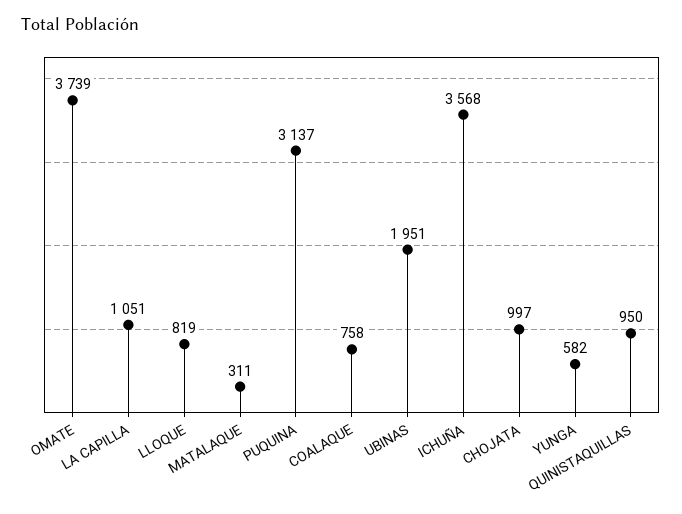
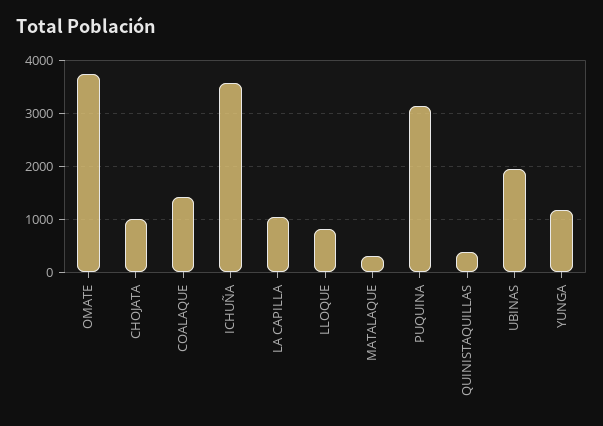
COALAQUE: 758 -> 1400
YUNGA: 582 -> 1200
QUINISTAQUILLAS: 950 -> 400

